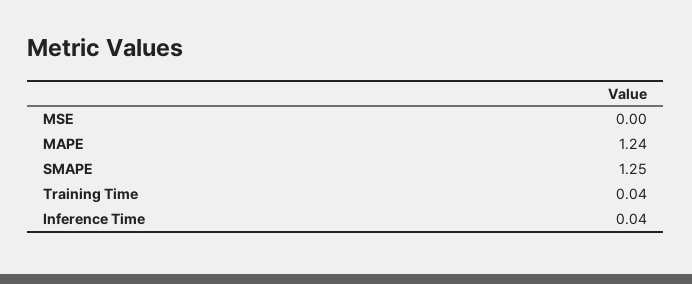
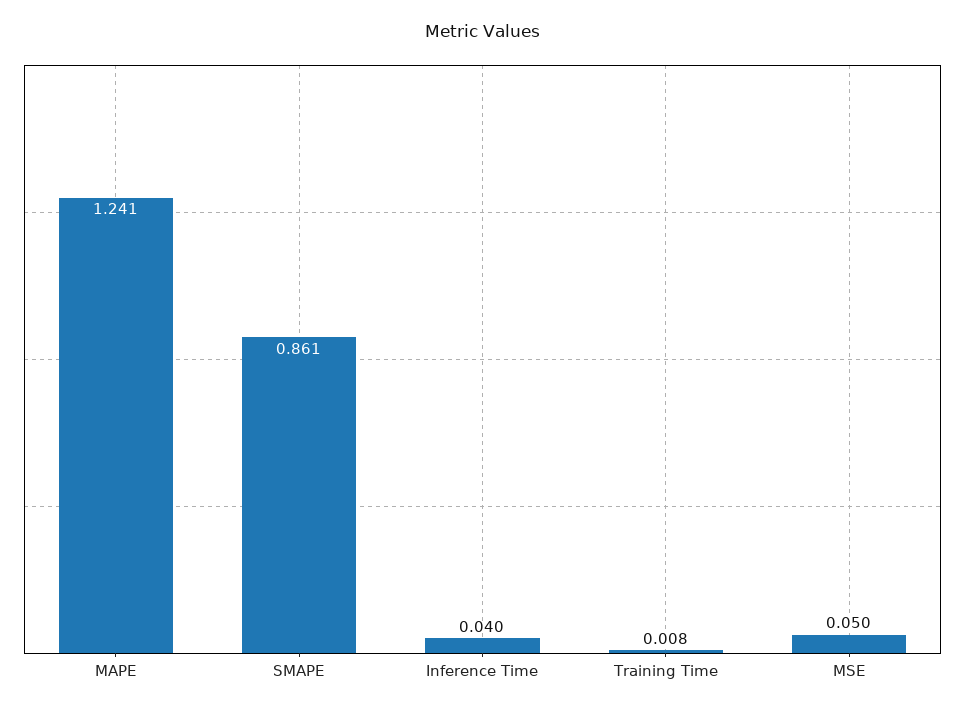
MSE: 0 -> 0.05
SMAPE: 1.25 -> 0.861
Training Time: 0.04 -> 0.008

